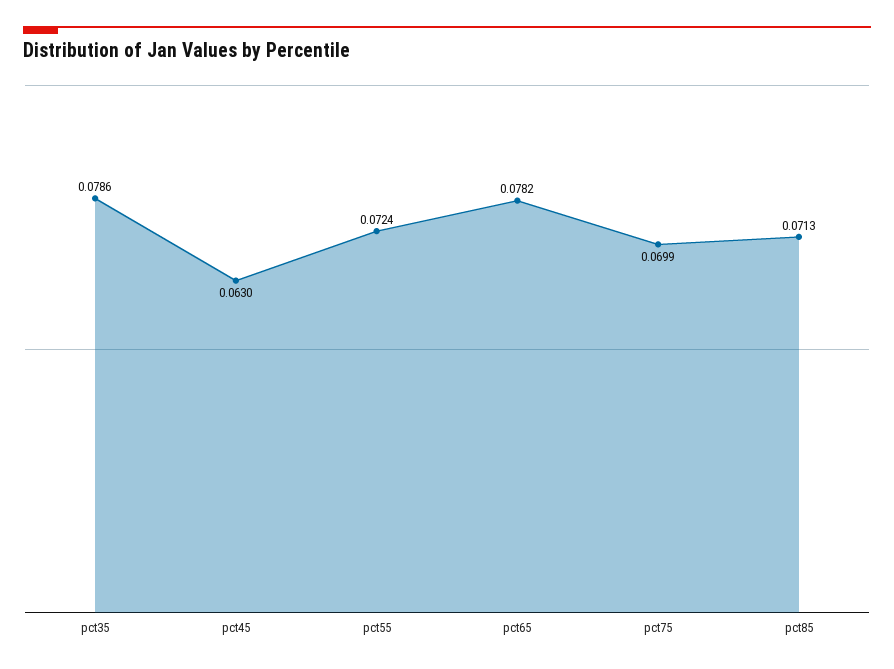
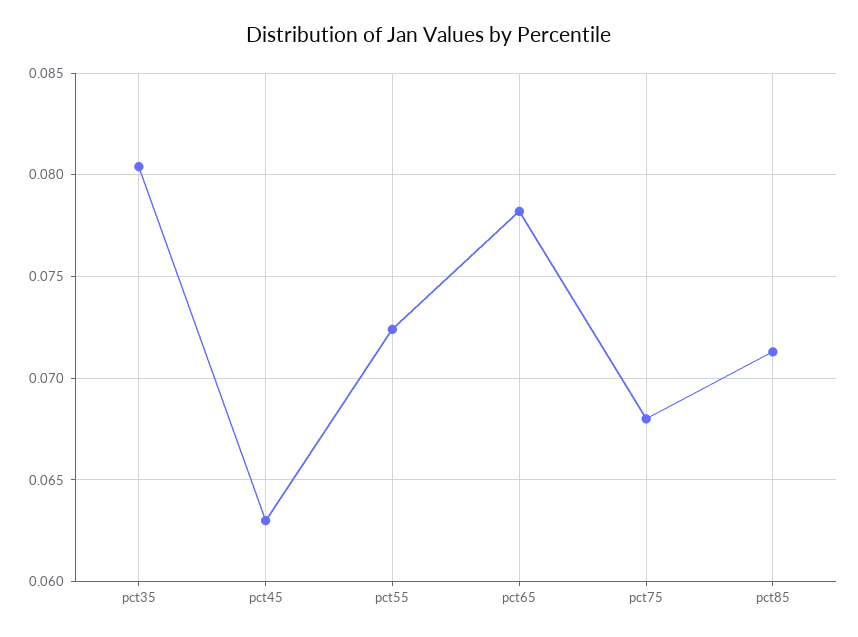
pct35: 0.0786 -> 0.0805
pct75: 0.0699 -> 0.068

